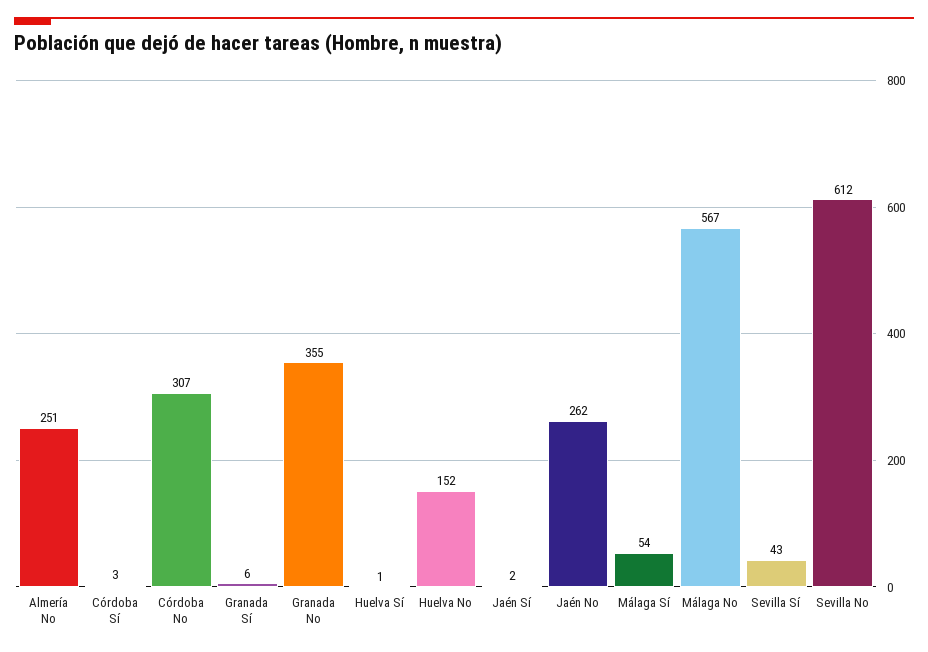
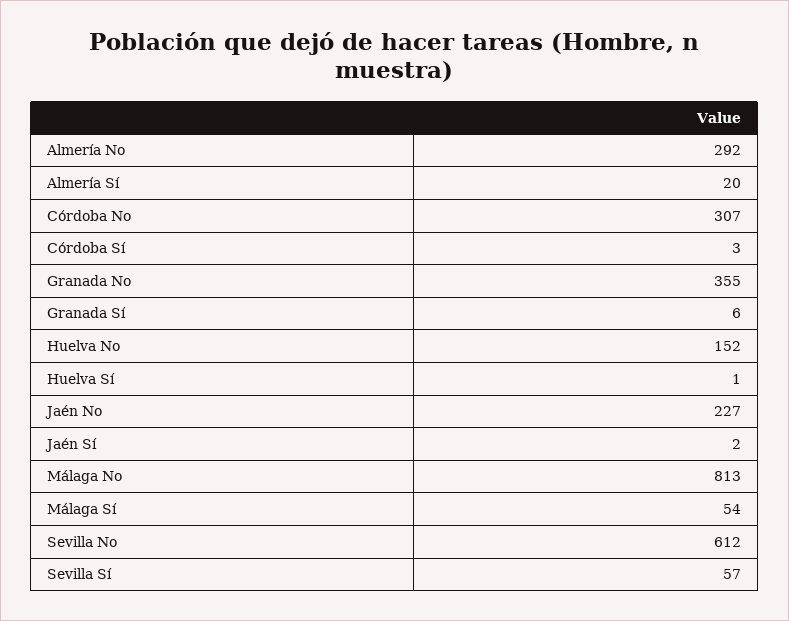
Almería No: 251 -> 292
Jaén No: 262 -> 227
Málaga No: 567 -> 813
Sevilla Sí: 43 -> 57
Almería Sí: none -> 20

